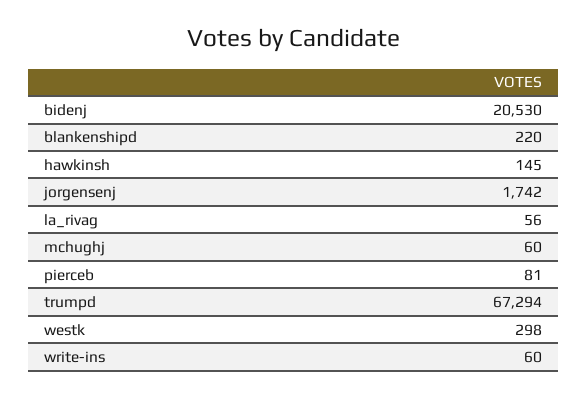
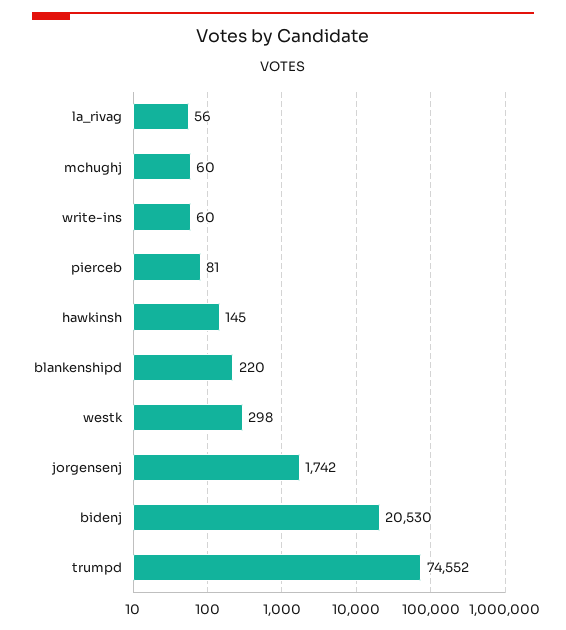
trumpd: 67294 -> 74552

